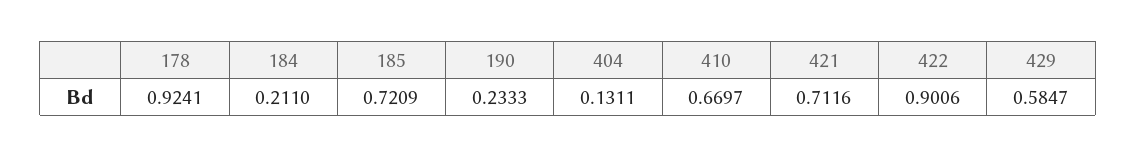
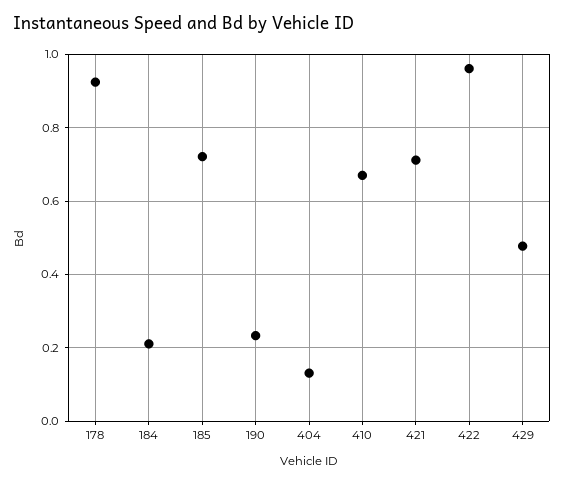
422: 0.9006 -> 0.96
429: 0.5847 -> 0.48

